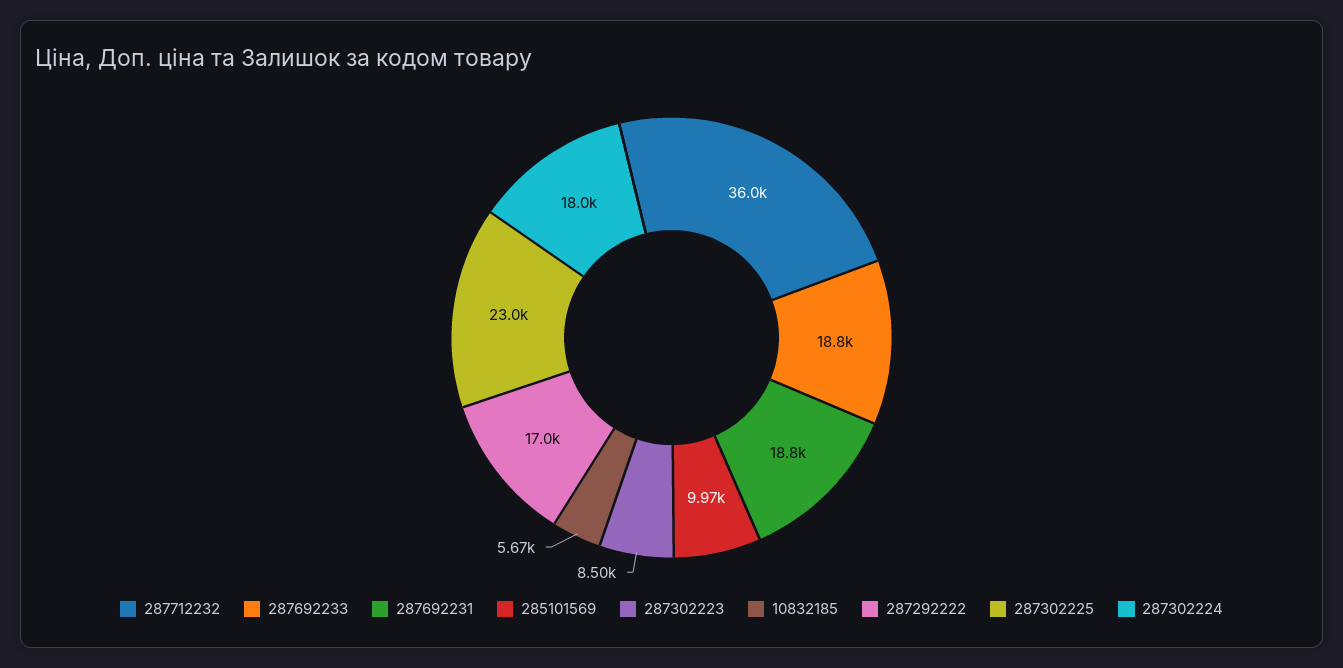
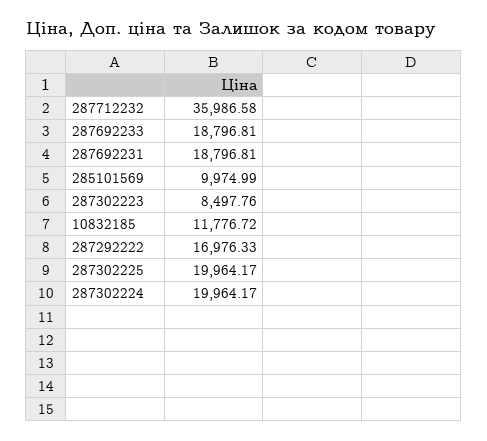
10832185: 5670 -> 11776.72
287302225: 23000 -> 19964.17
287302224: 18000 -> 19964.17

